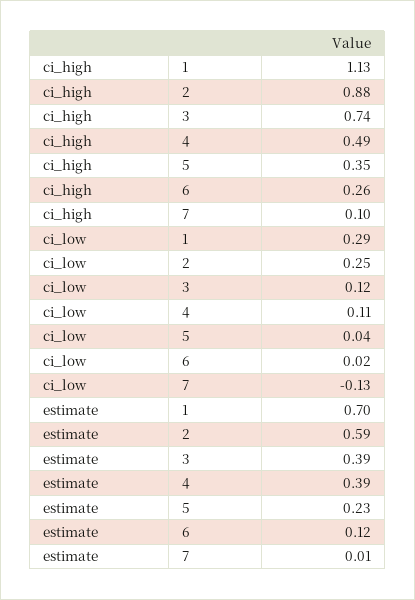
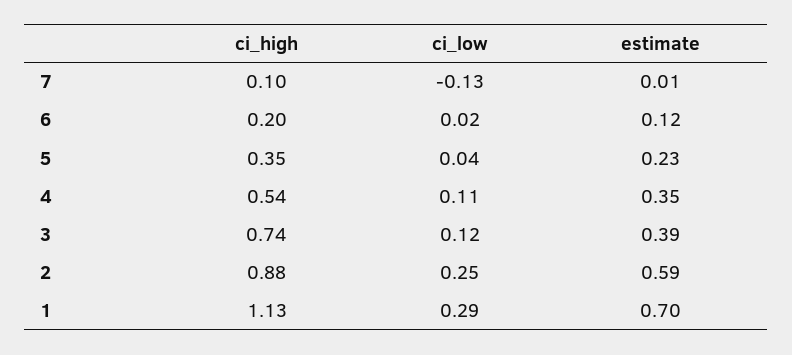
ci_high, 4: 0.49 -> 0.54
ci_high, 6: 0.26 -> 0.2
estimate, 4: 0.39 -> 0.35

